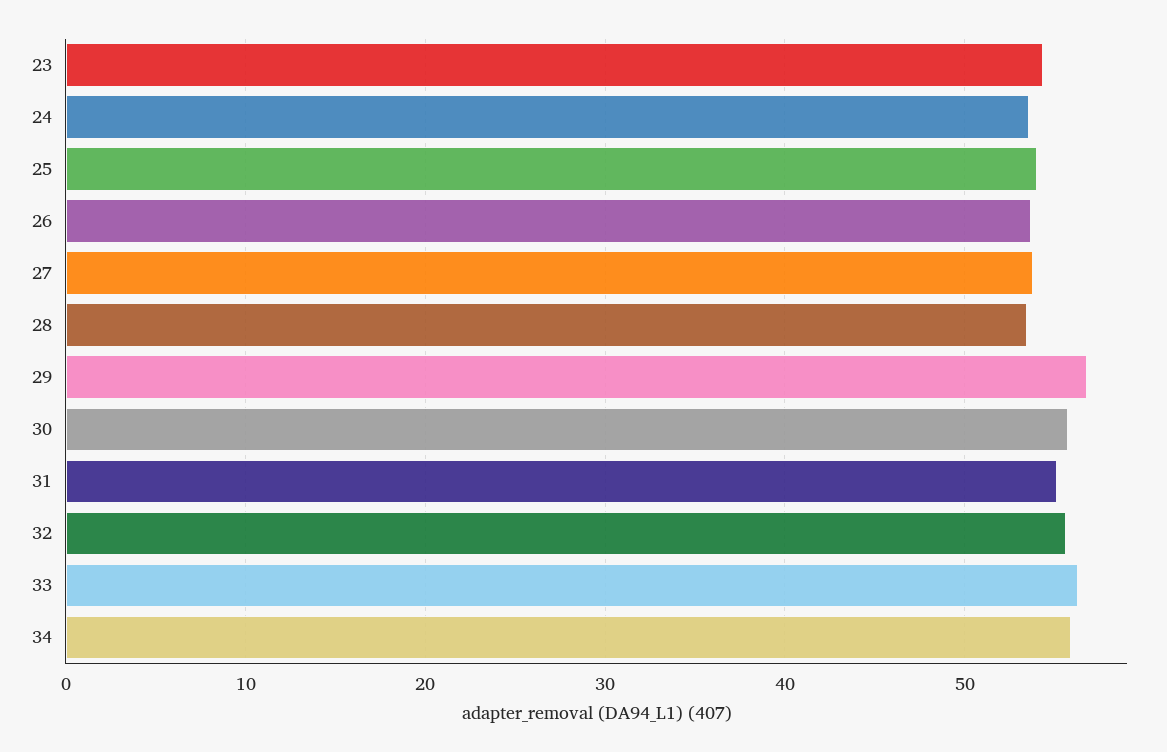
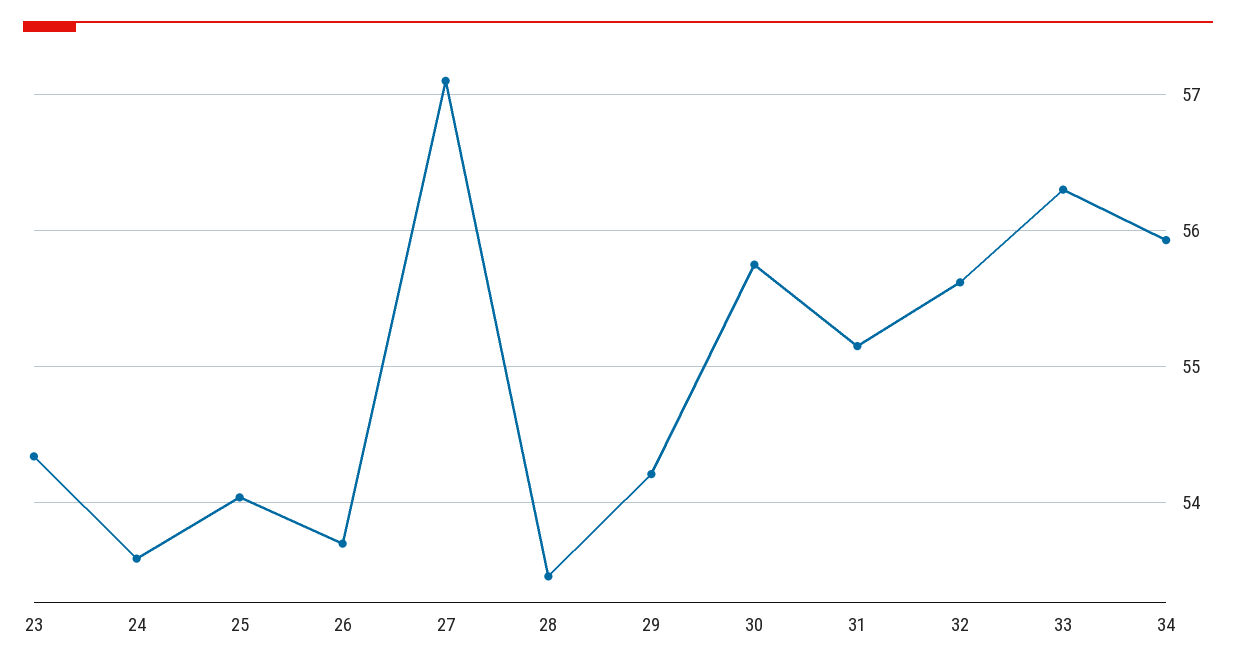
27: 54 -> 57.1
29: 57 -> 54.2

